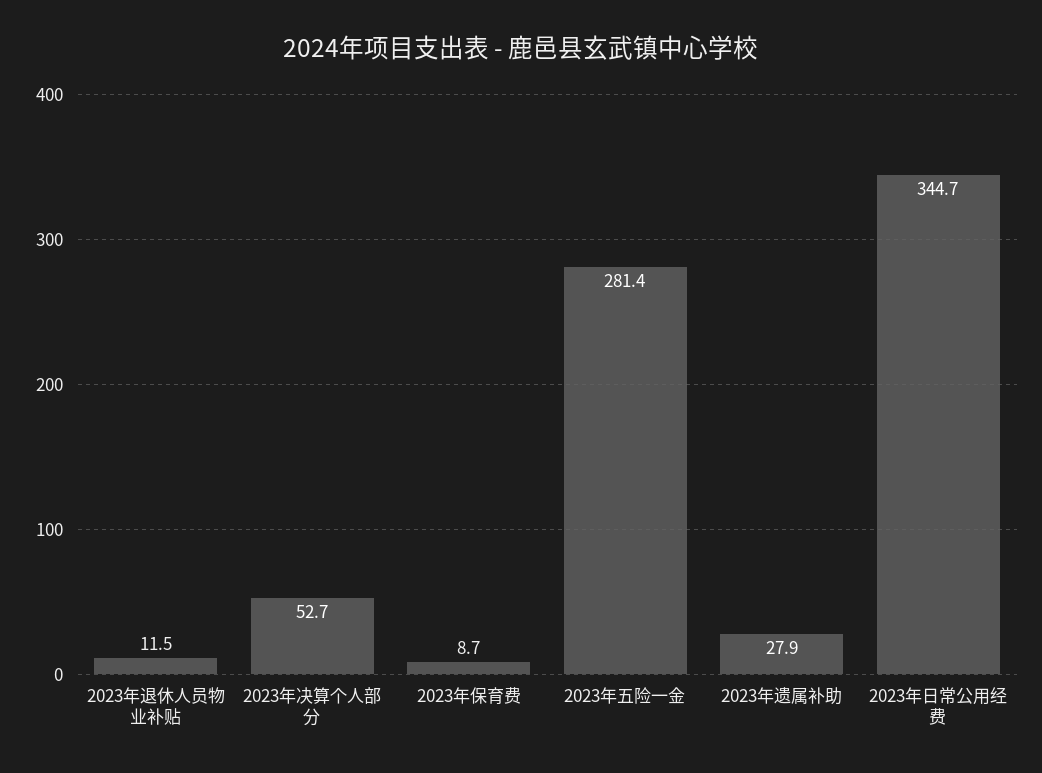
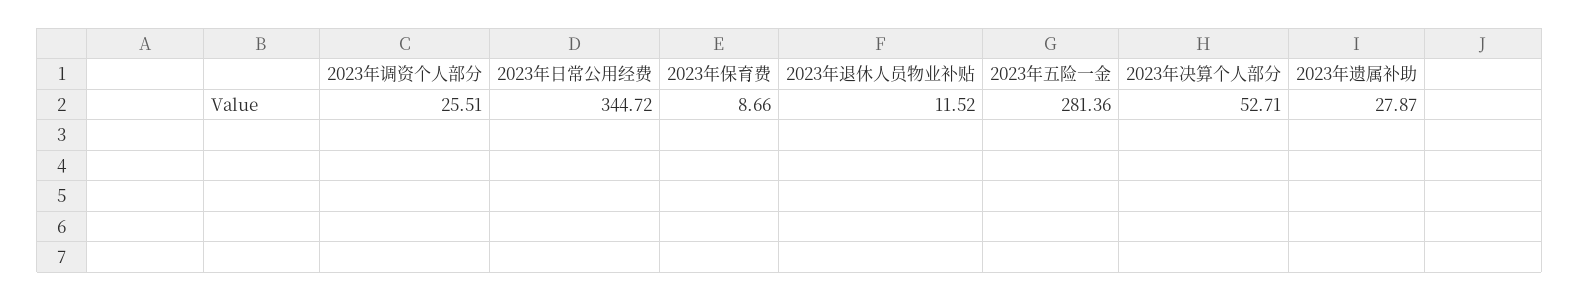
2023年调资个人部分: none -> 25.51

